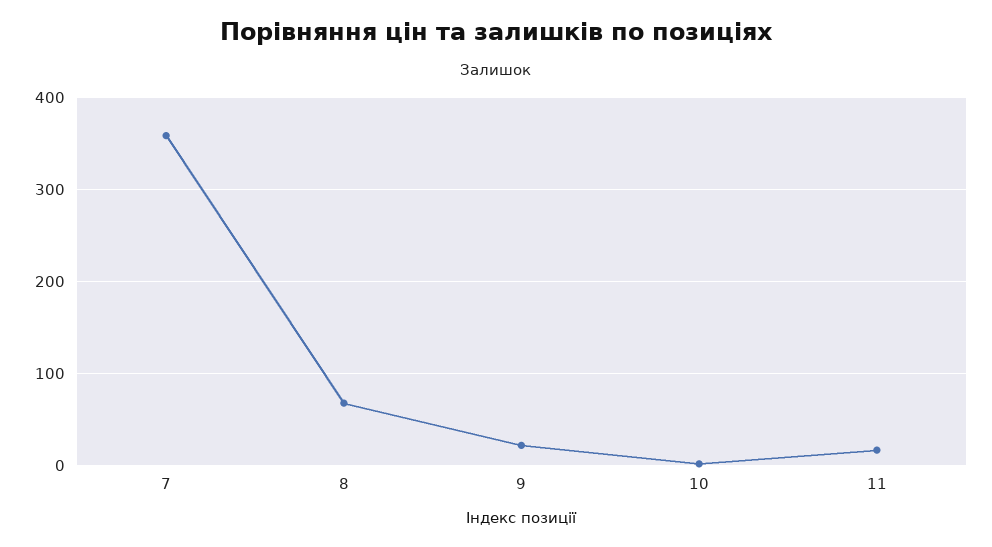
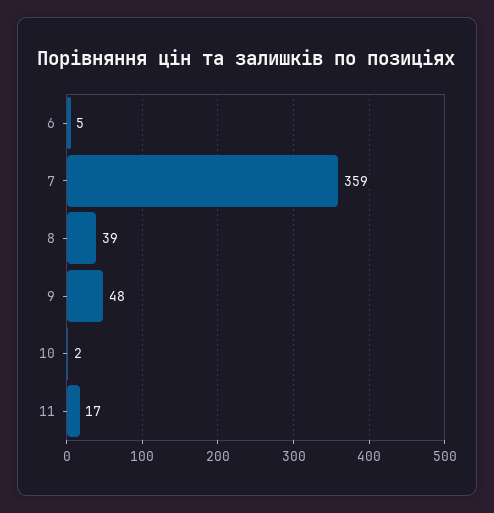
8: 70 -> 39
9: 20 -> 48
6: none -> 5

